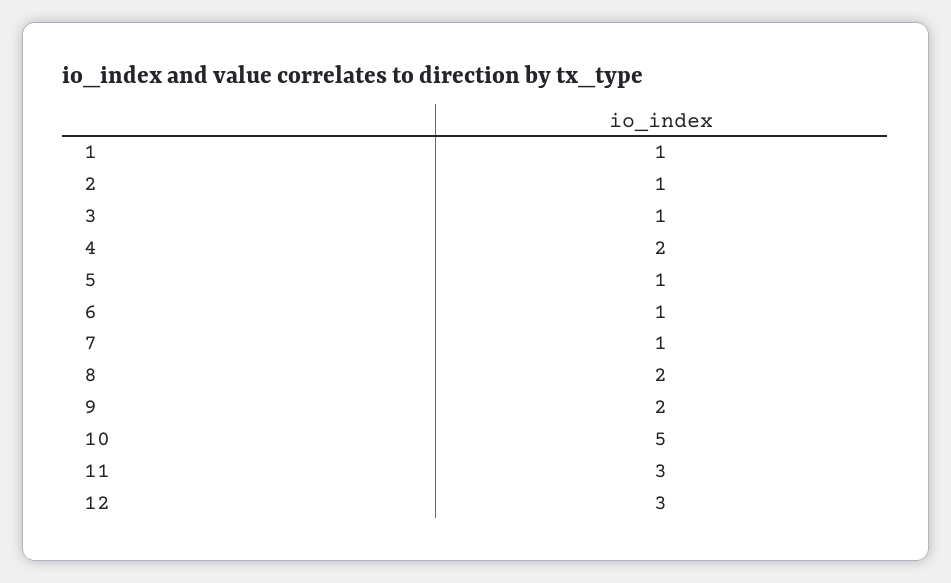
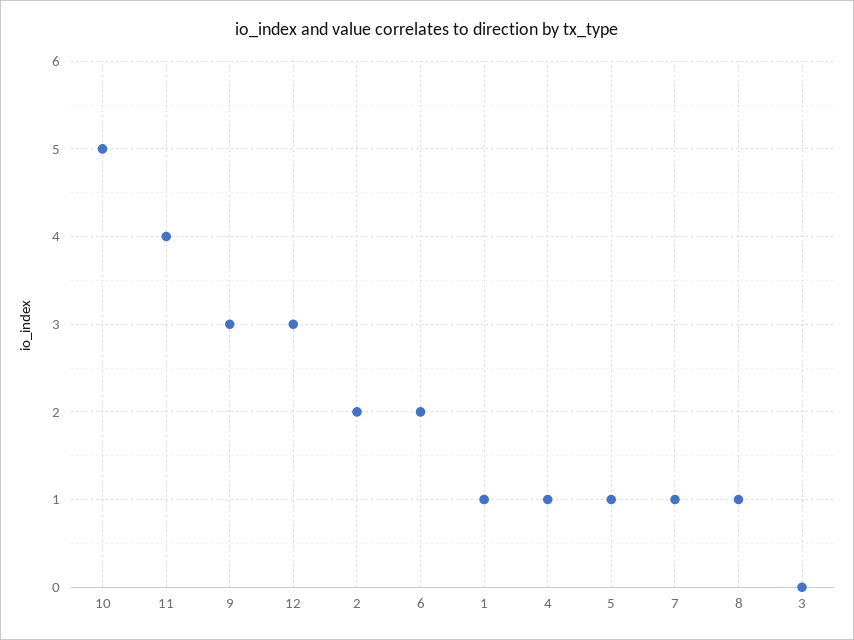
2: 1 -> 2
3: 1 -> 0
4: 2 -> 1
6: 1 -> 2
8: 2 -> 1
9: 2 -> 3
11: 3 -> 4

